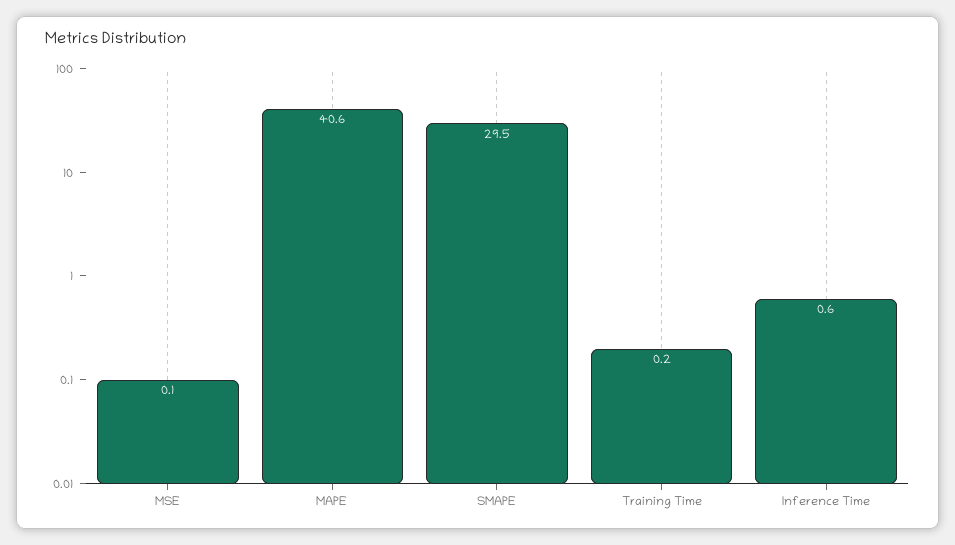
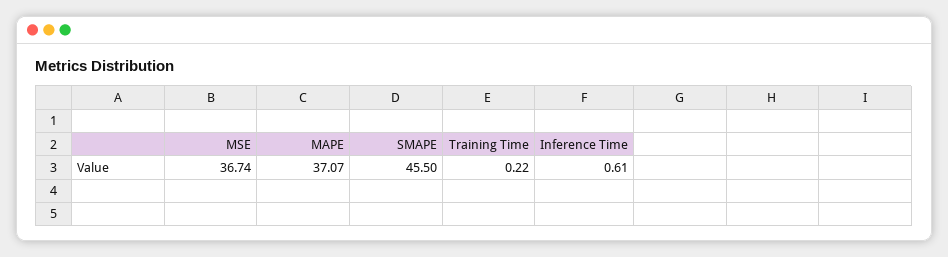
MSE: 0.1 -> 36.74
MAPE: 40.6 -> 37.07
SMAPE: 29.5 -> 45.5

